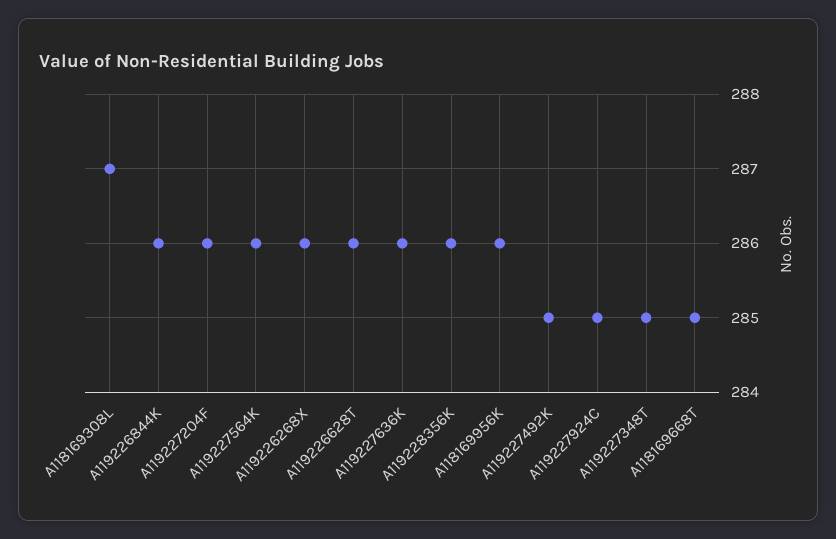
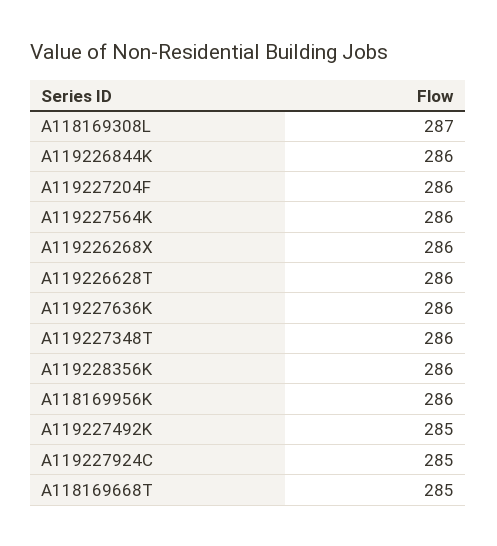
A119227348T: 285 -> 286

